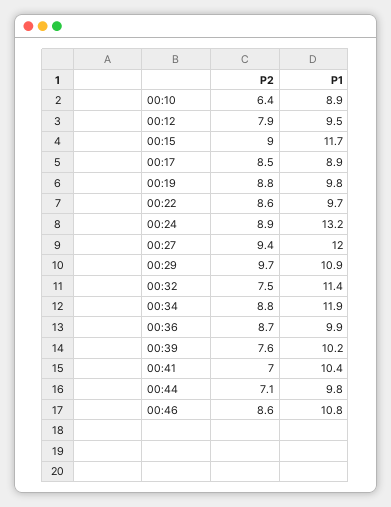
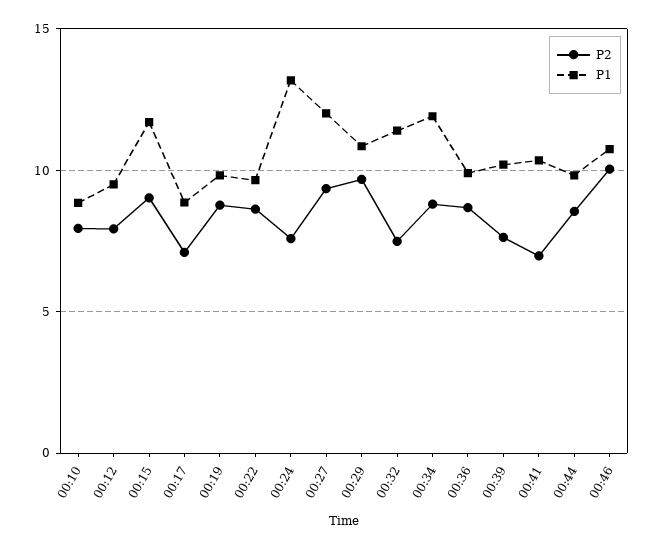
P2, 00:10: 6.4 -> 8
P2, 00:17: 8.5 -> 7
P2, 00:24: 8.9 -> 7.5
P2, 00:44: 7.1 -> 8.5
P2, 00:46: 8.6 -> 10

